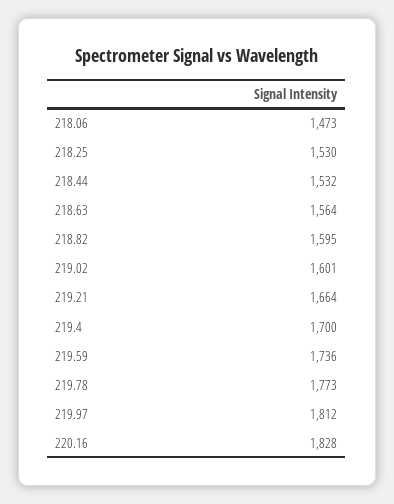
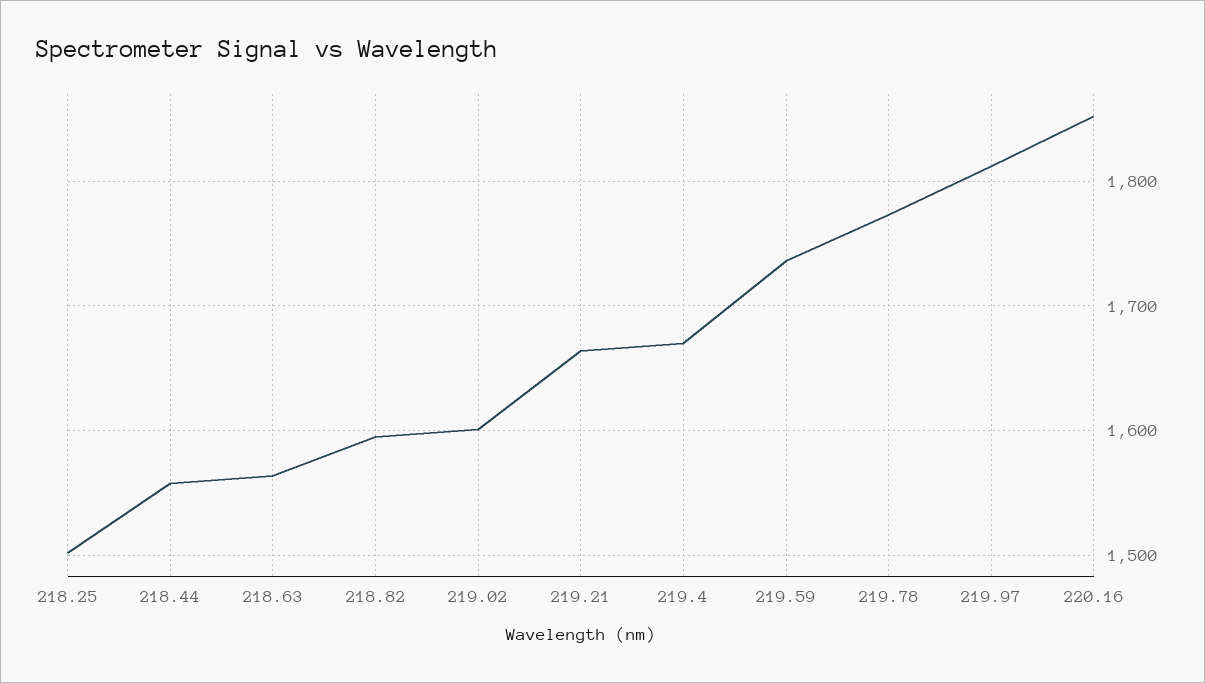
218.06: 1473 -> none
218.25: 1530 -> 1500
218.44: 1532 -> 1560
219.4: 1700 -> 1670
220.16: 1828 -> 1850

